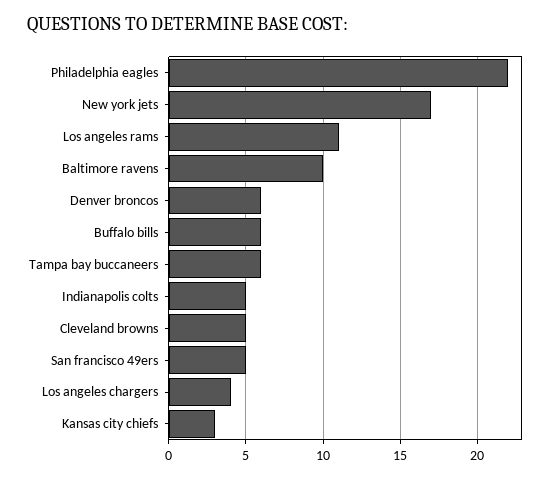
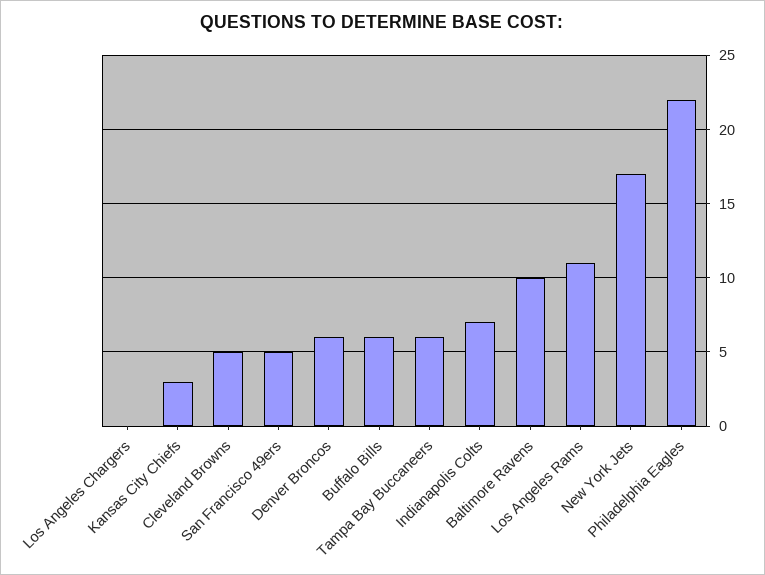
Indianapolis colts: 5 -> 7
Los angeles chargers: 4 -> 0

